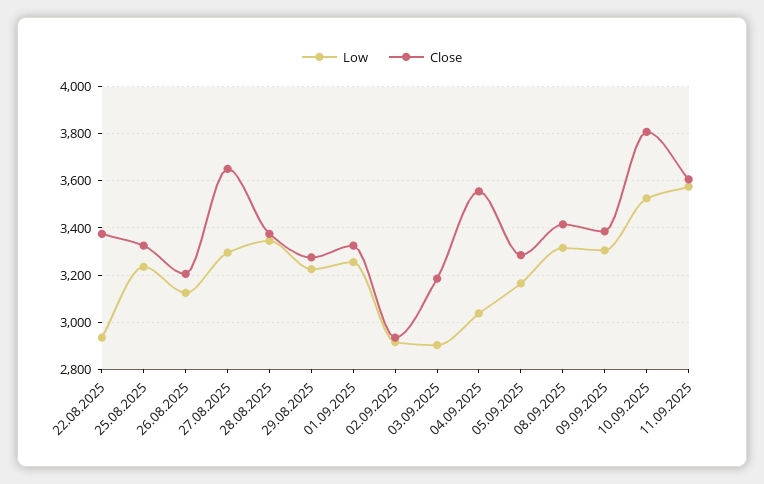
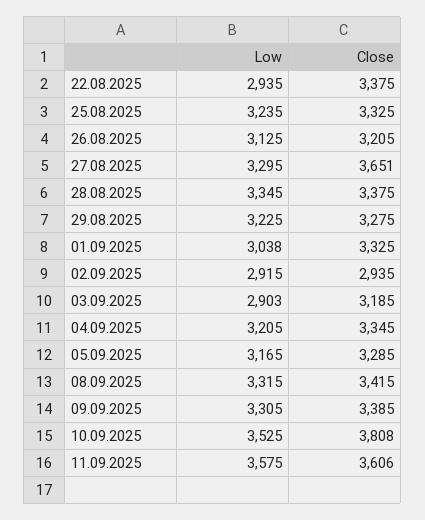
Low, 01.09.2025: 3250 -> 3038
Low, 04.09.2025: 3050 -> 3205
Close, 04.09.2025: 3550 -> 3345

